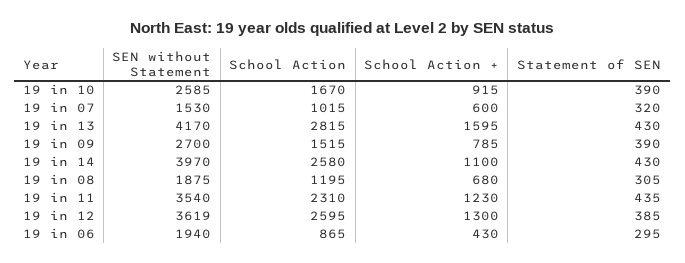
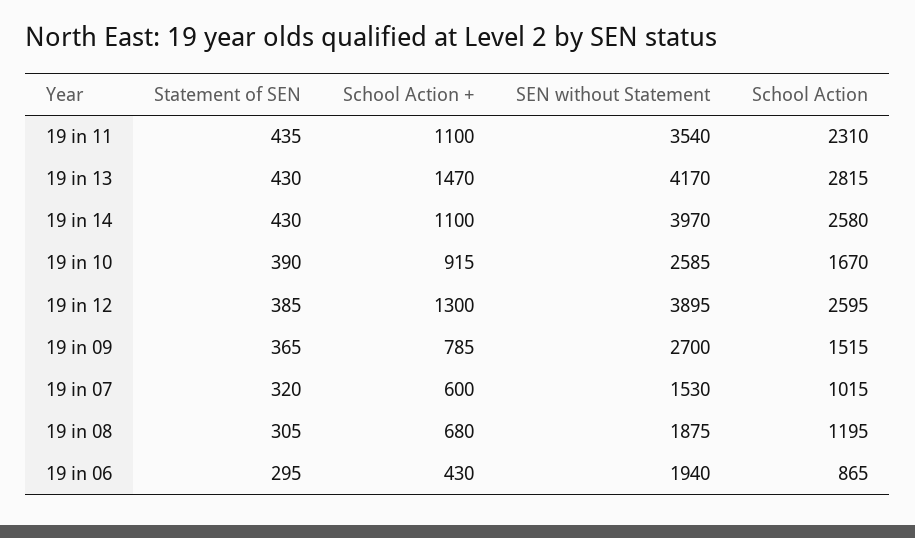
School Action +, 19 in 13: 1595 -> 1470
Statement of SEN, 19 in 09: 390 -> 365
School Action +, 19 in 11: 1230 -> 1100
SEN without Statement, 19 in 12: 3619 -> 3895

